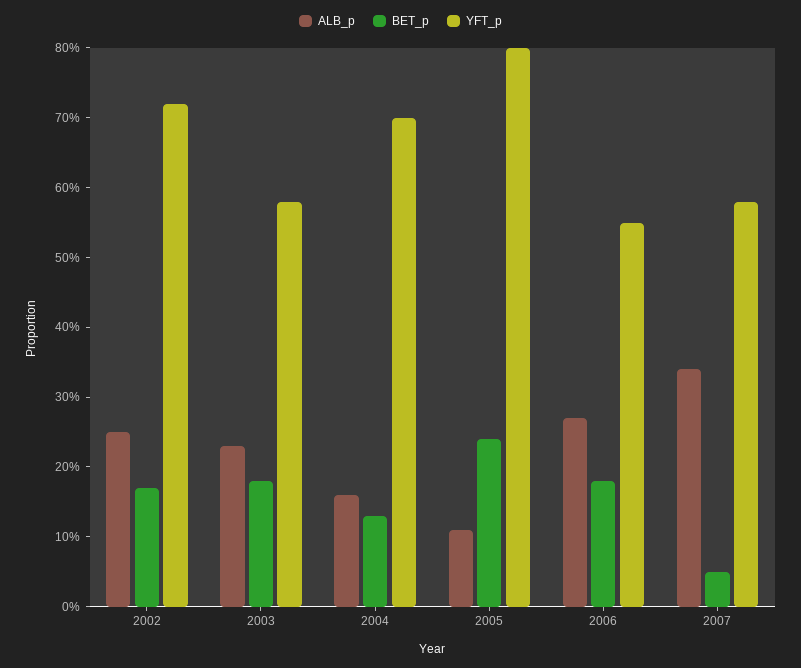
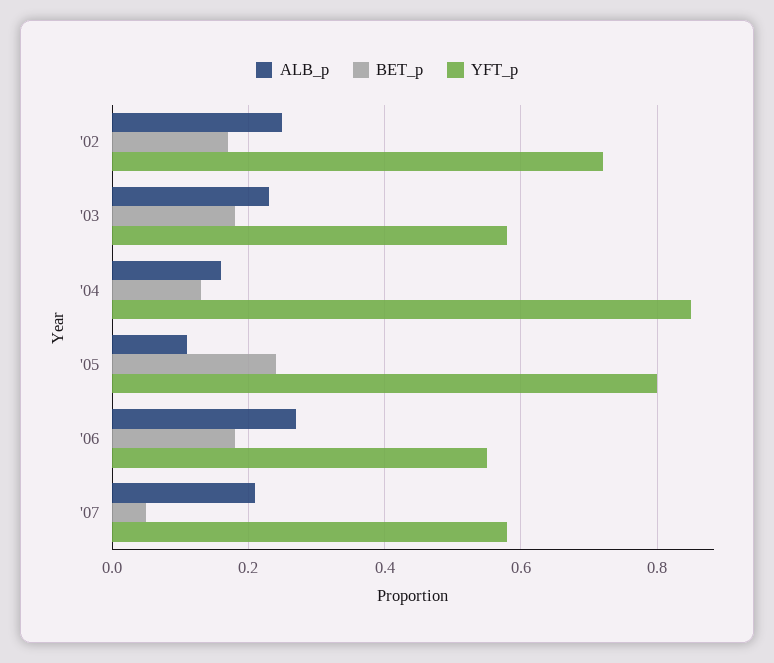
YFT_p, 2004: 0.7 -> 0.85
ALB_p, 2007: 0.35 -> 0.2

